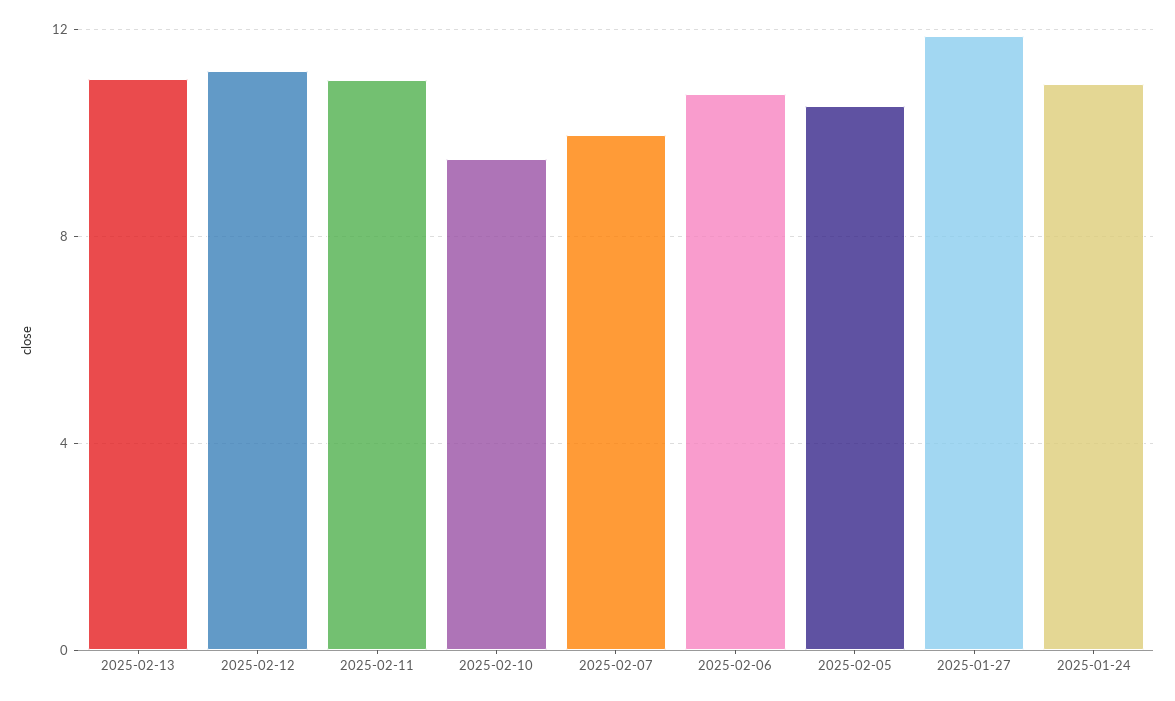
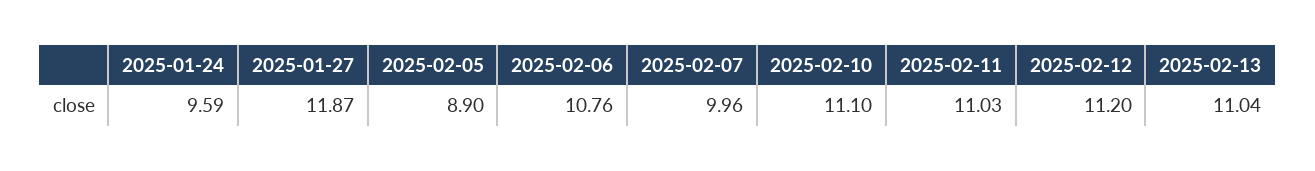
2025-02-10: 9.5 -> 11.1
2025-02-05: 10.5 -> 8.9
2025-01-24: 11 -> 9.59

